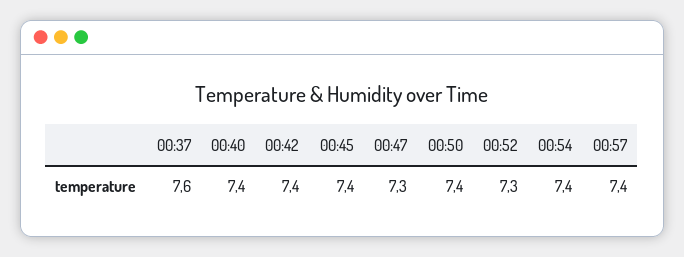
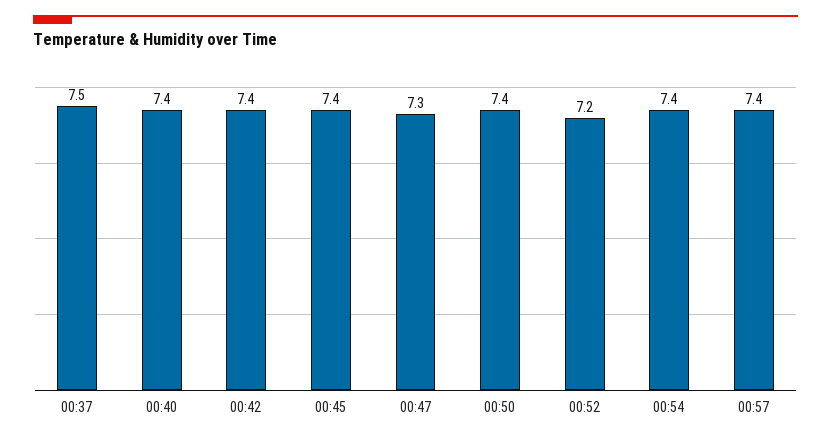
00:37: 7.6 -> 7.5
00:52: 7.3 -> 7.2

